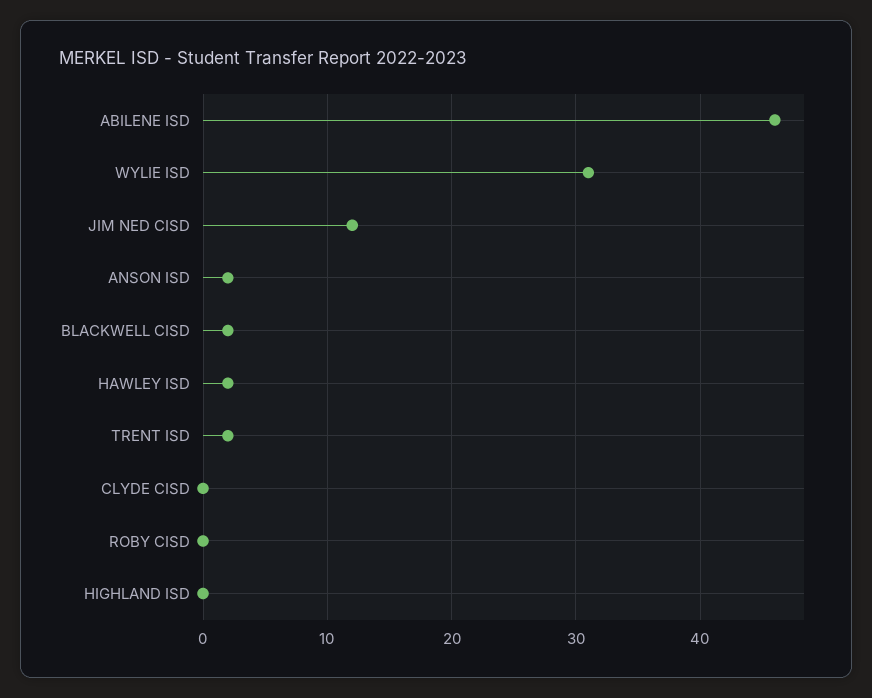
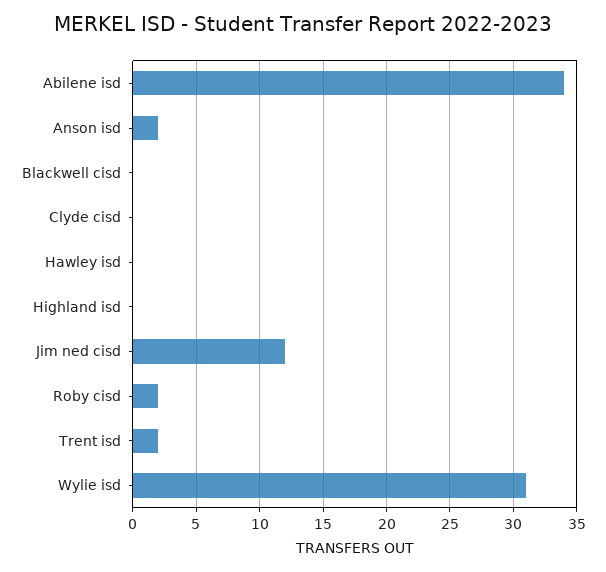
ABILENE ISD: 46 -> 34
BLACKWELL CISD: 2 -> 0
HAWLEY ISD: 2 -> 0
ROBY CISD: 0 -> 2

